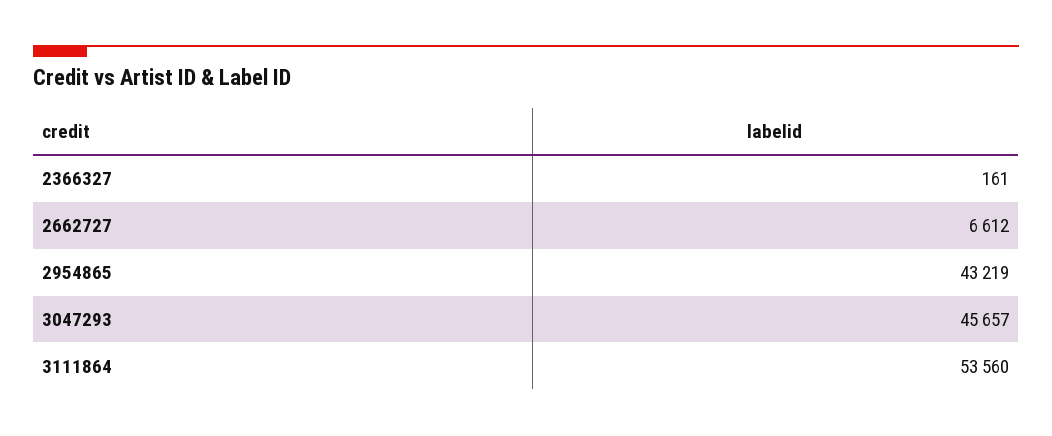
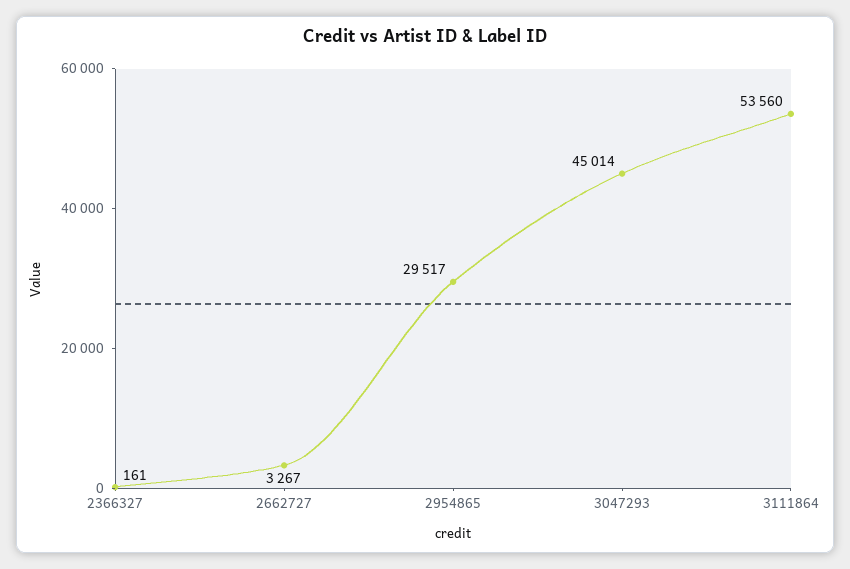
2662727: 6612 -> 3267
2954865: 43219 -> 29517
3047293: 45657 -> 45014

